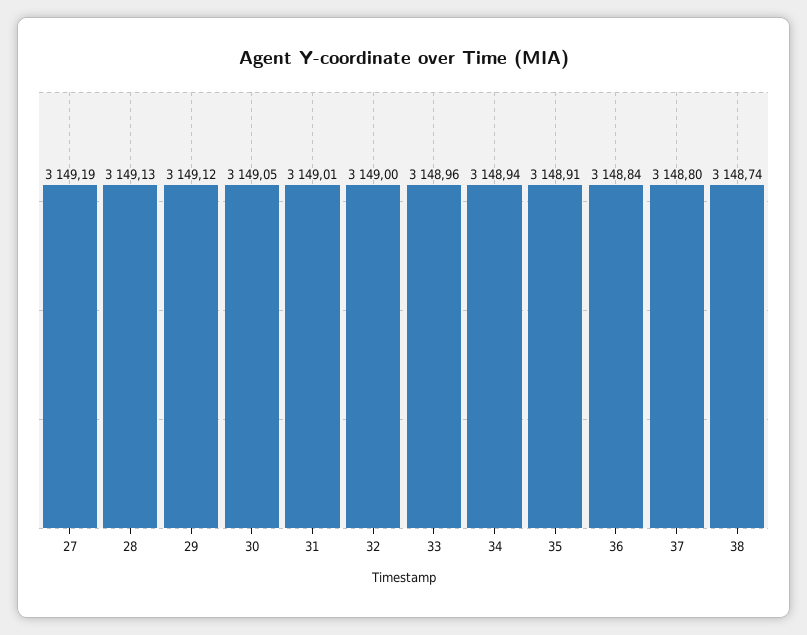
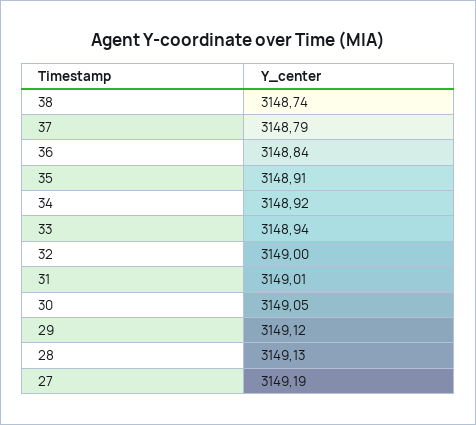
33: 3148.96 -> 3148.94
34: 3148.94 -> 3148.92
37: 3148.8 -> 3148.79

